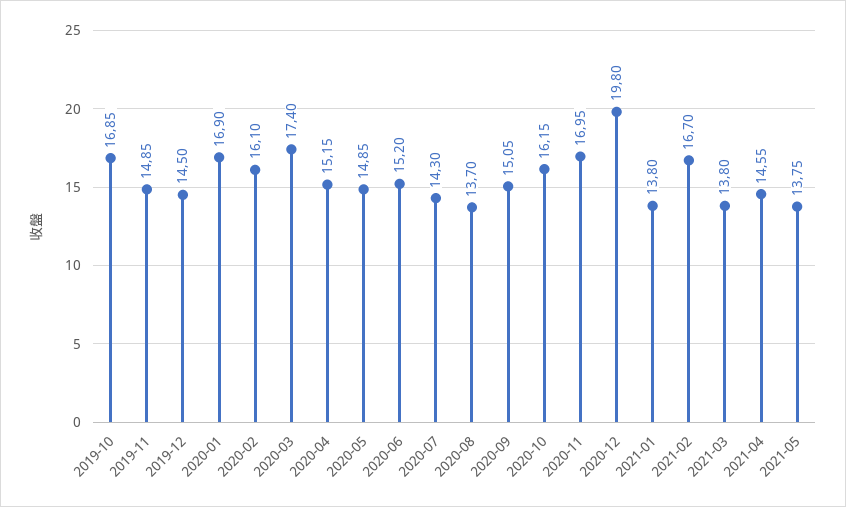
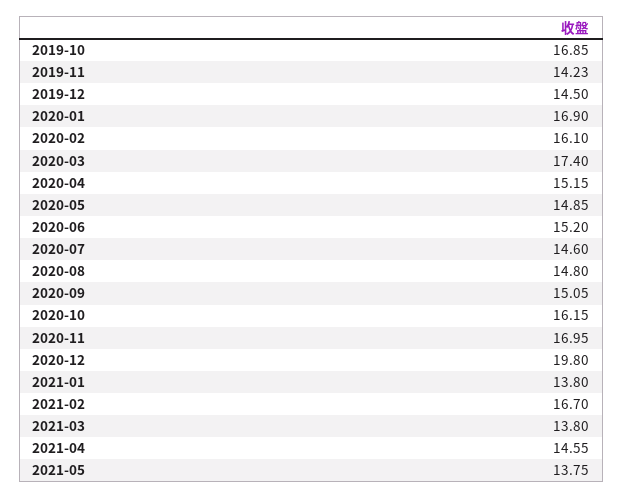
2019-11: 14.85 -> 14.23
2020-07: 14.3 -> 14.6
2020-08: 13.7 -> 14.8

